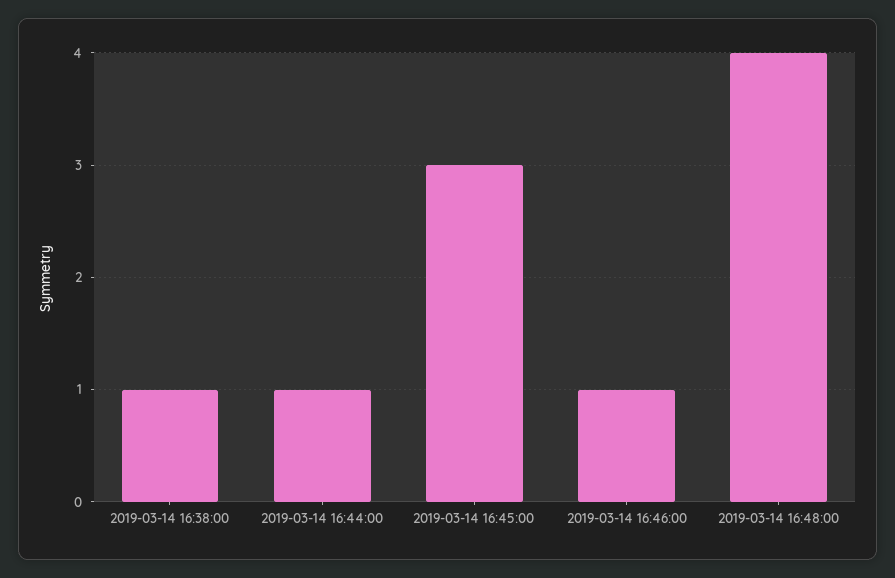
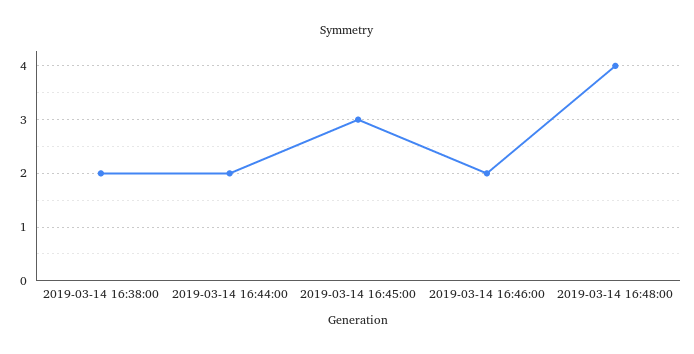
2019-03-14 16:38:00: 1 -> 2
2019-03-14 16:44:00: 1 -> 2
2019-03-14 16:46:00: 1 -> 2

